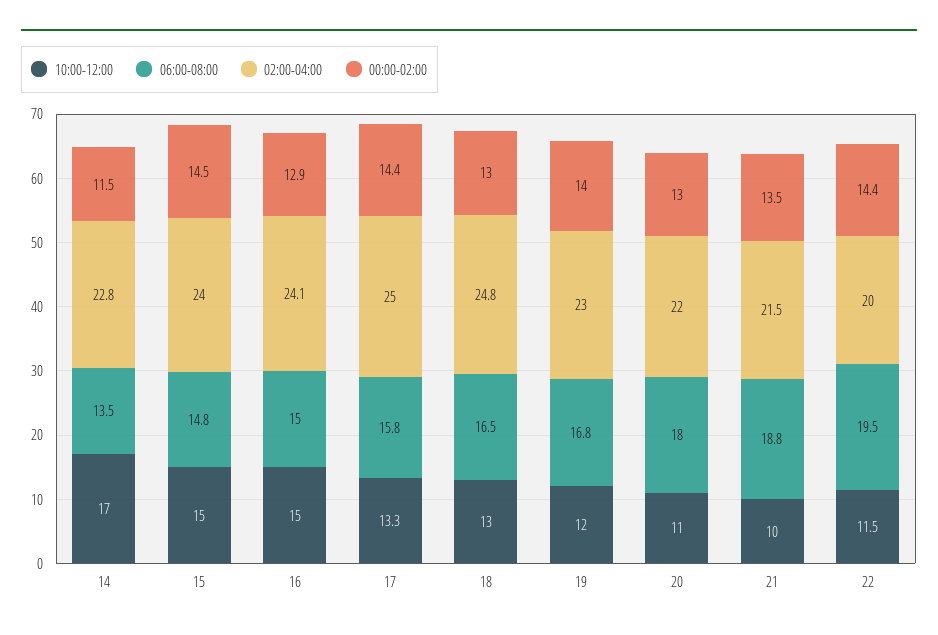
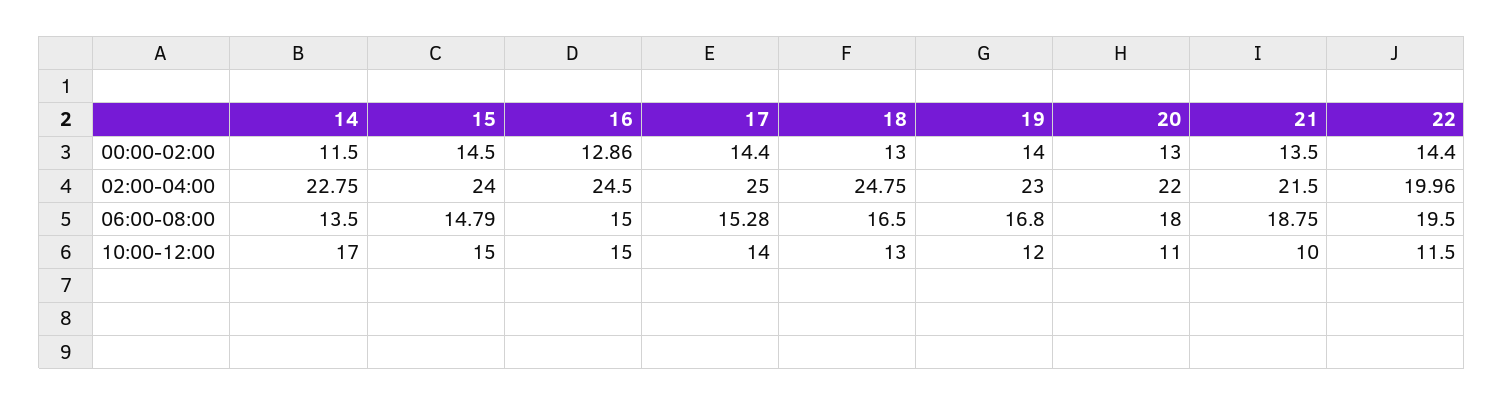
02:00-04:00, 16: 24.1 -> 24.5
10:00-12:00, 17: 13.3 -> 14
06:00-08:00, 17: 15.8 -> 15.28

